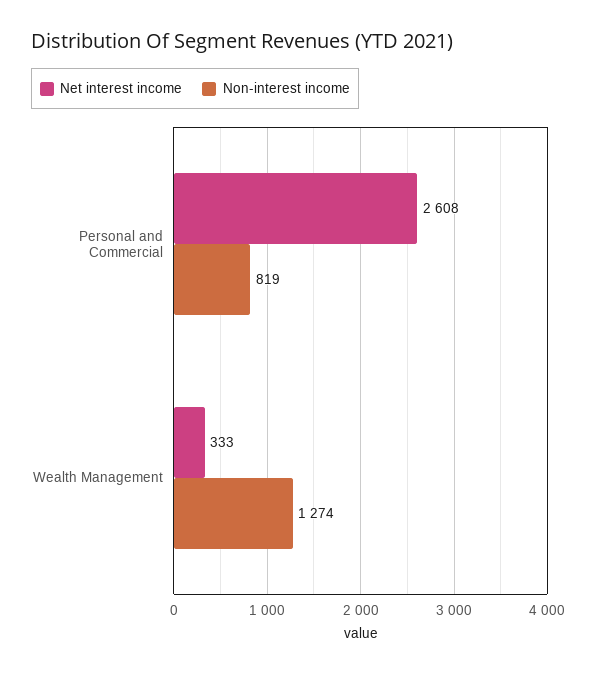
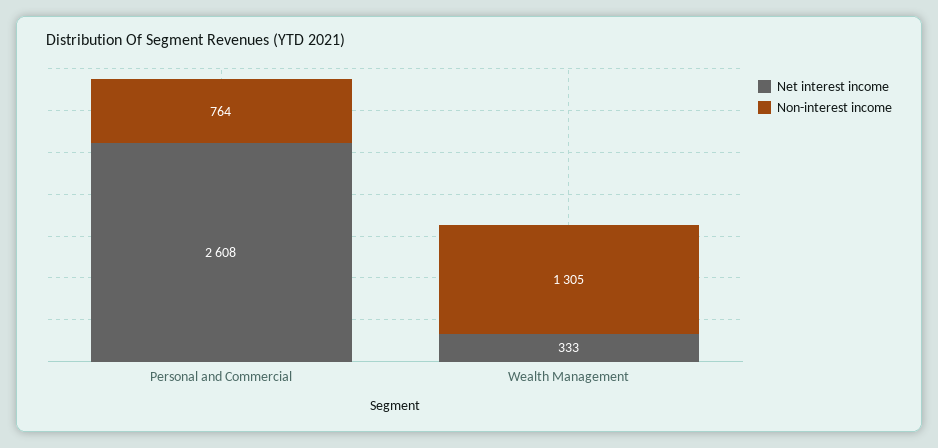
Non-interest income, Personal and Commercial: 819 -> 764
Non-interest income, Wealth Management: 1274 -> 1305

